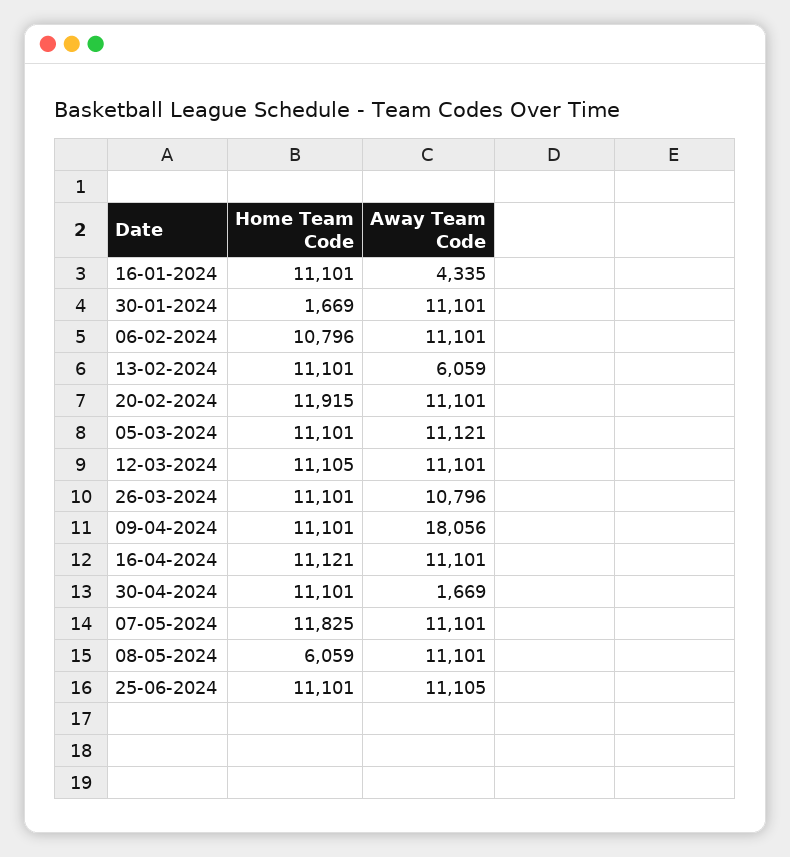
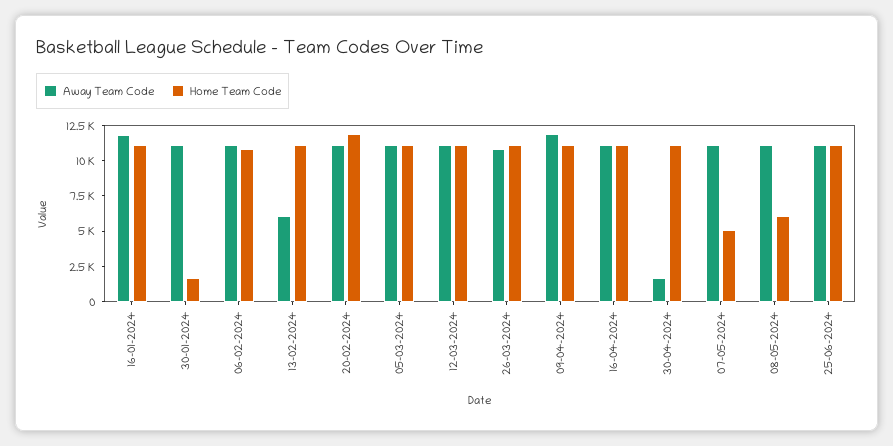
Away Team Code, 16-01-2024: 4335 -> 12500
Away Team Code, 09-04-2024: 18056 -> 12500
Home Team Code, 07-05-2024: 11825 -> 5000

